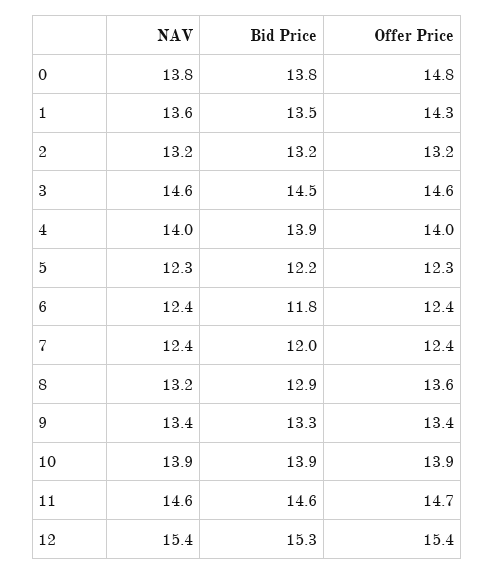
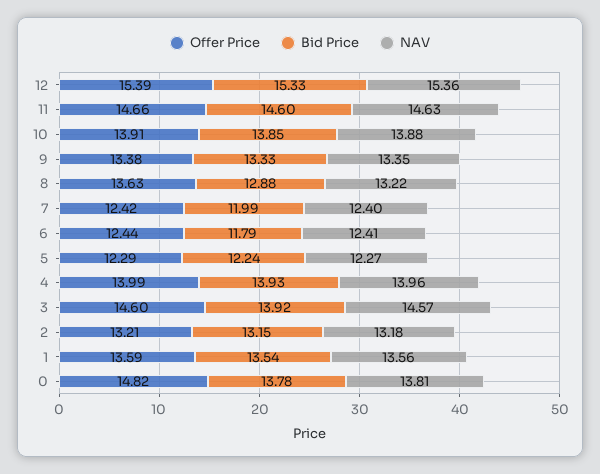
Offer Price, 1: 14.3 -> 13.59
Bid Price, 3: 14.5 -> 13.92

